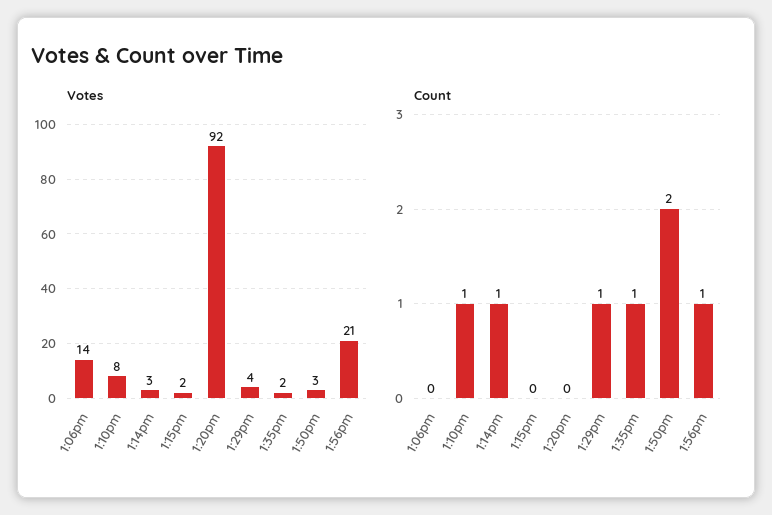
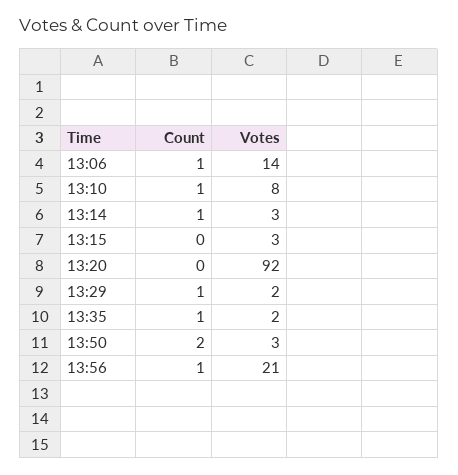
Votes, 1:15pm: 2 -> 3
Votes, 1:29pm: 4 -> 2
Count, 1:06pm: 0 -> 1

